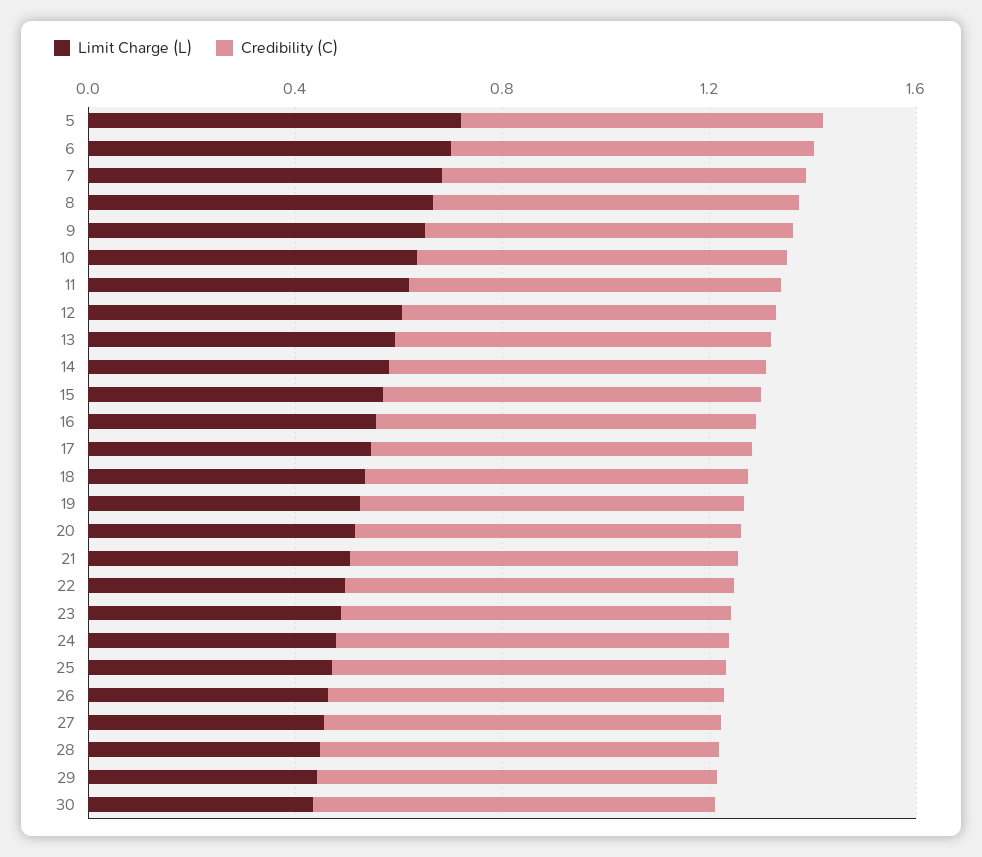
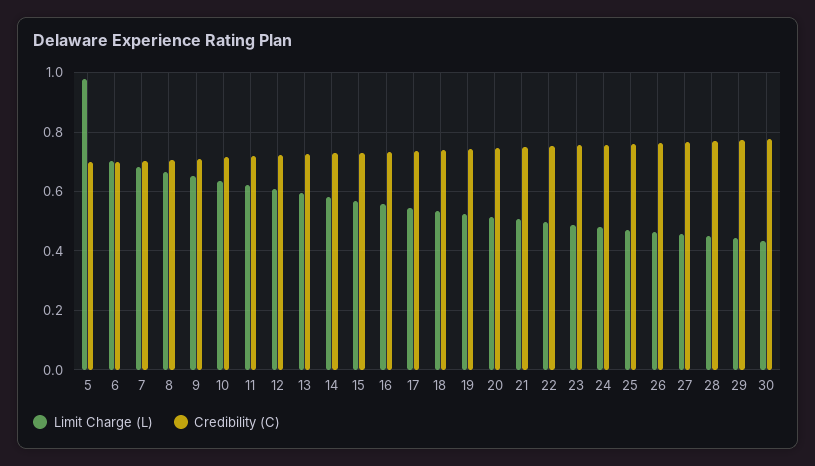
Limit Charge (L), 5: 0.7 -> 0.975

